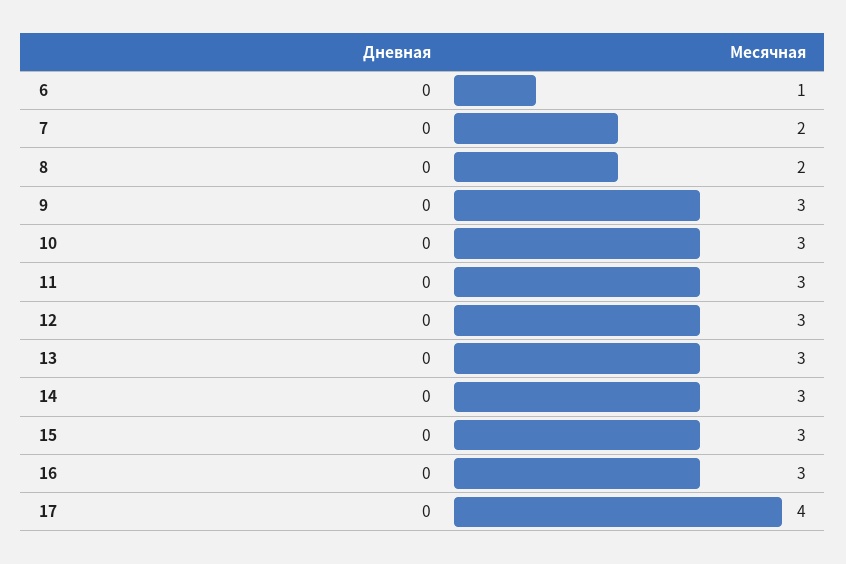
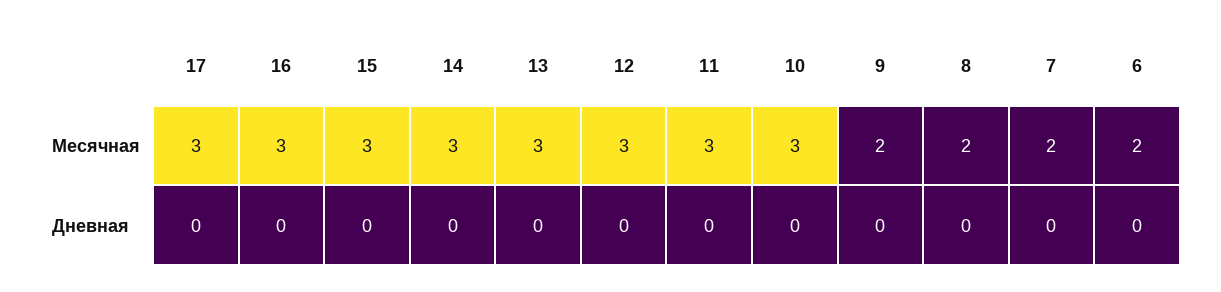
Месячная, 6: 1 -> 2
Месячная, 9: 3 -> 2
Месячная, 17: 4 -> 3

